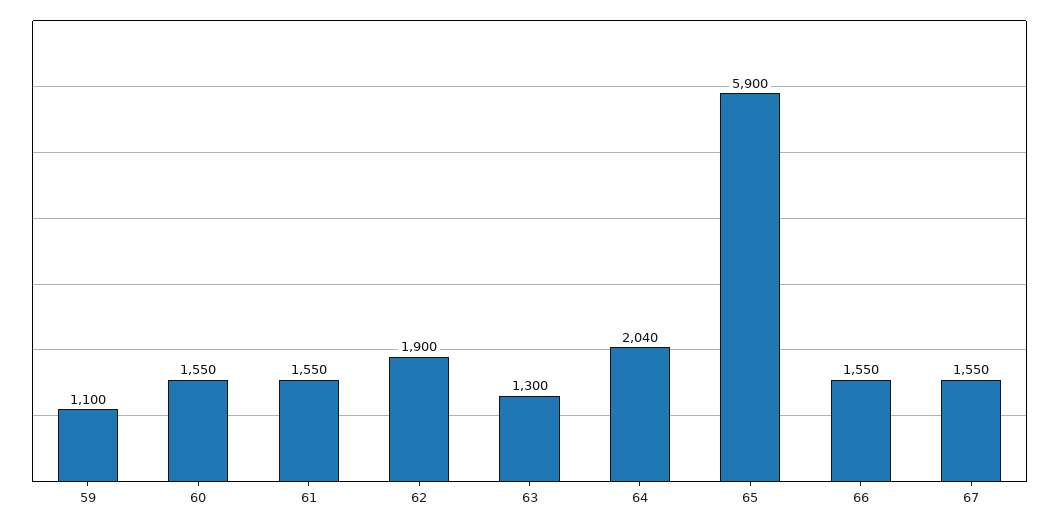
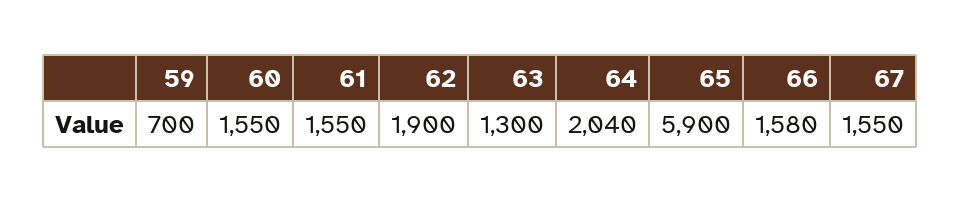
59: 1100 -> 700
66: 1550 -> 1580

